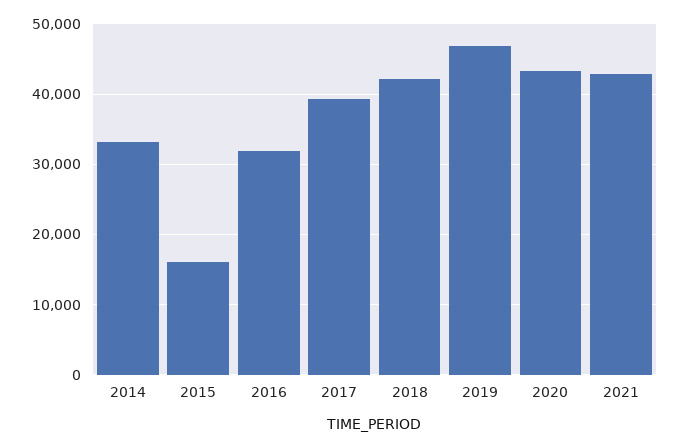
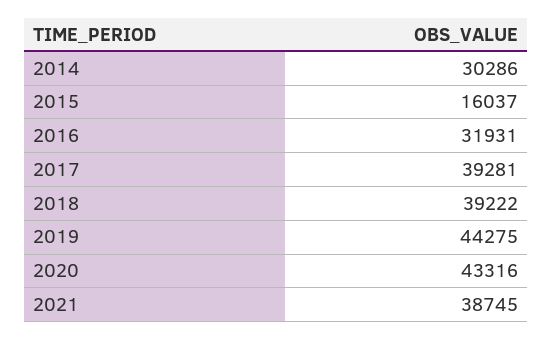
2014: 33000 -> 30286
2018: 42000 -> 39222
2019: 47000 -> 44275
2021: 43000 -> 38745

